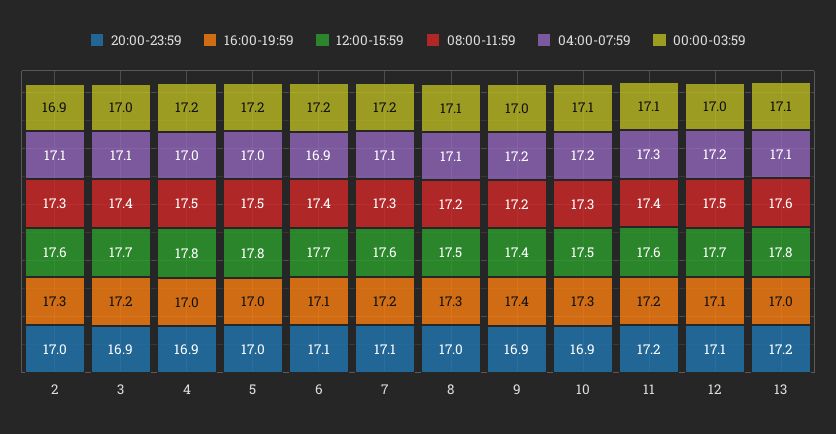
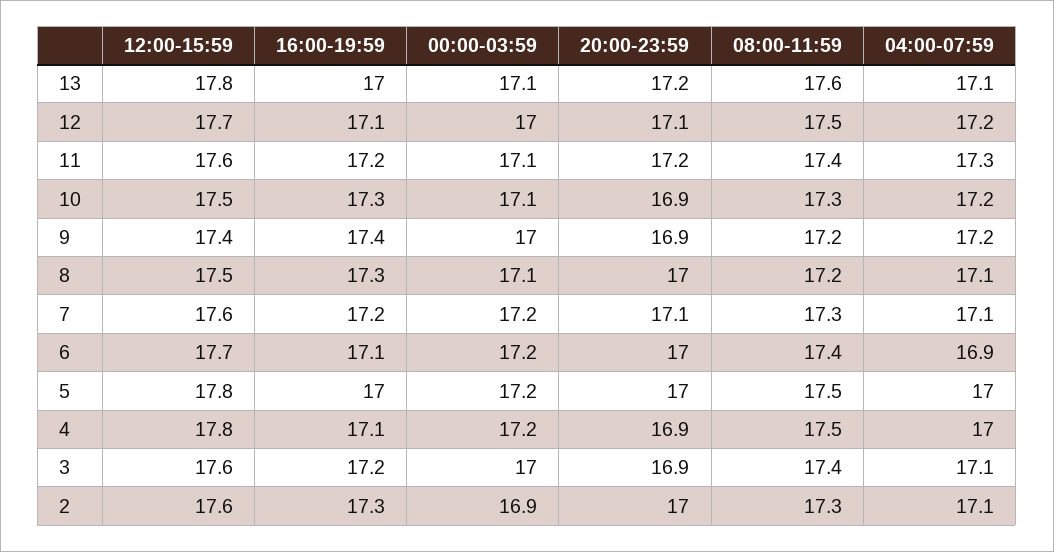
12:00-15:59, 3: 17.7 -> 17.6
16:00-19:59, 4: 17 -> 17.1
20:00-23:59, 6: 17.1 -> 17

